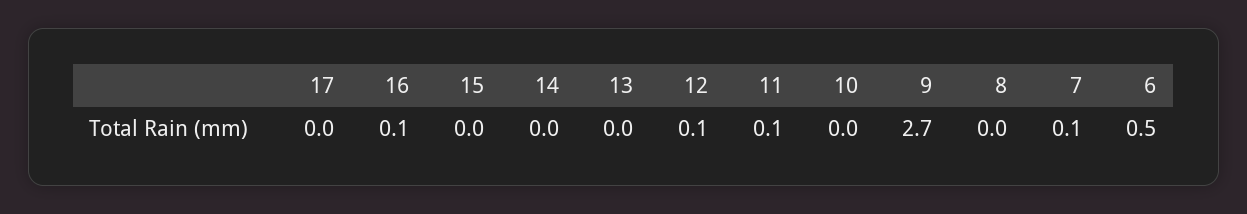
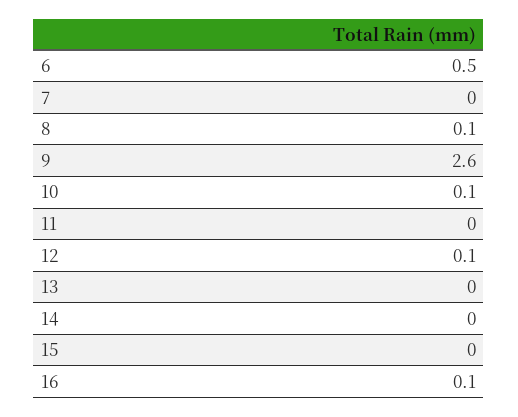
17: 0 -> none
11: 0.1 -> 0
10: 0 -> 0.1
9: 2.7 -> 2.6
8: 0 -> 0.1
7: 0.1 -> 0

